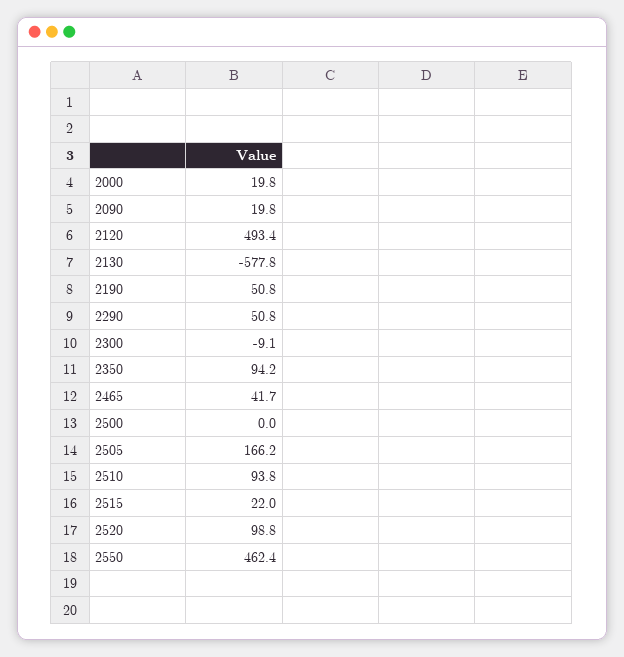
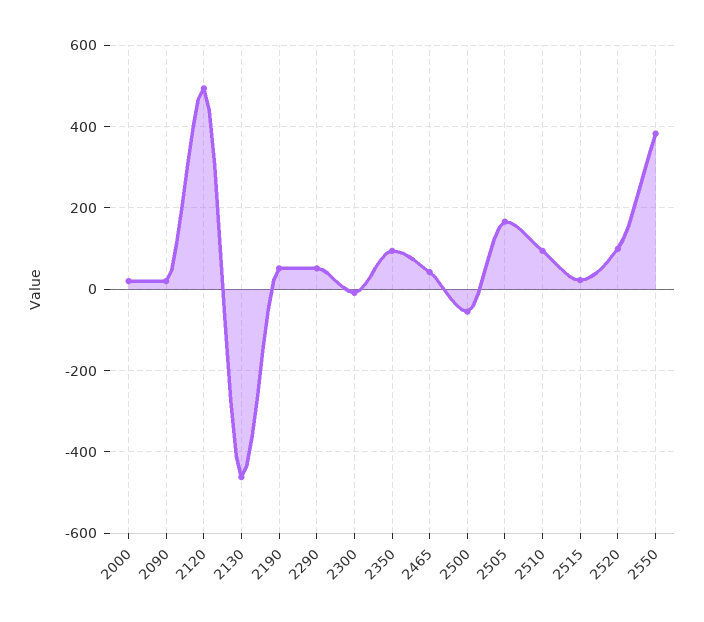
2130: -577.8 -> -460
2500: 0 -> -60
2550: 462.4 -> 380

